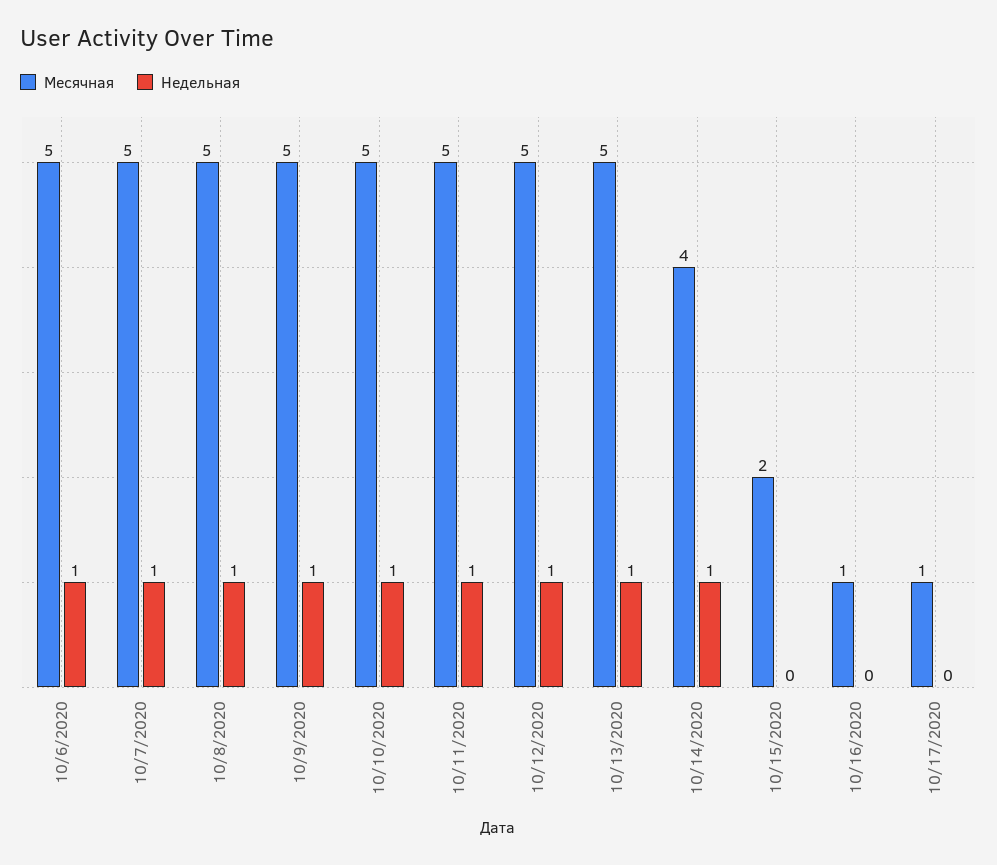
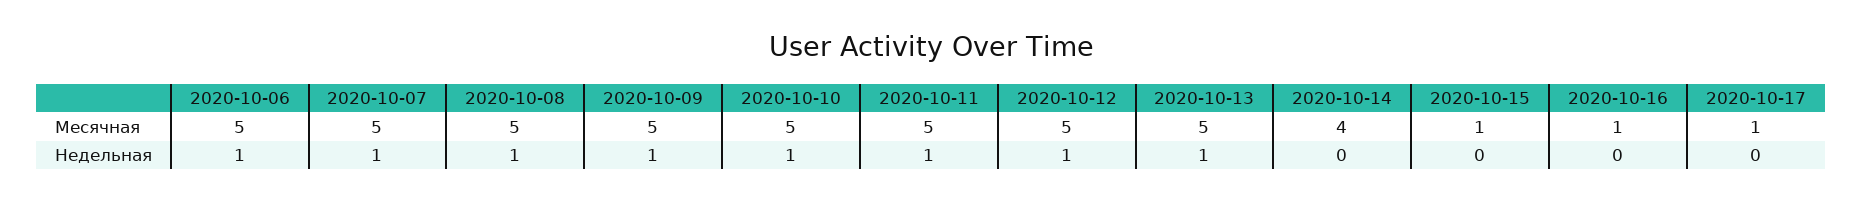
Недельная, 10/14/2020: 1 -> 0
Месячная, 10/15/2020: 2 -> 1

